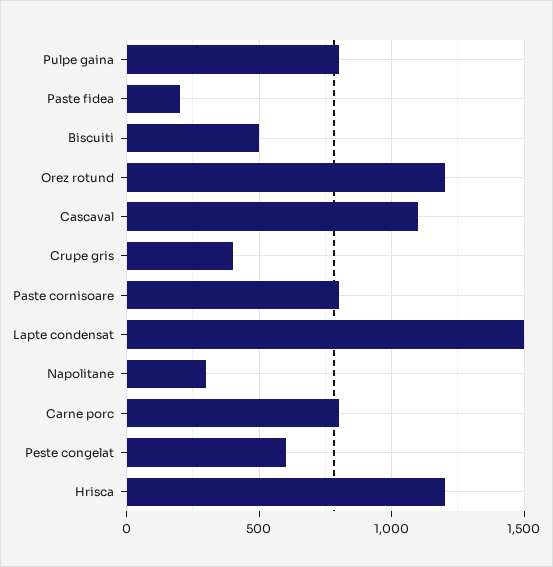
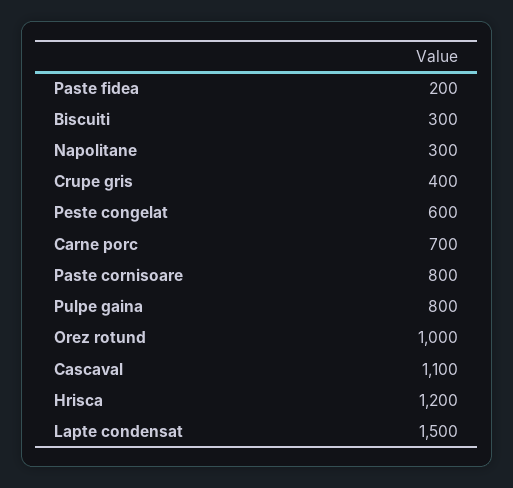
Biscuiti: 500 -> 300
Orez rotund: 1200 -> 1000
Carne porc: 800 -> 700

